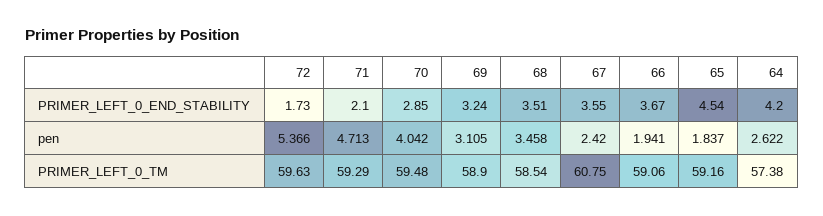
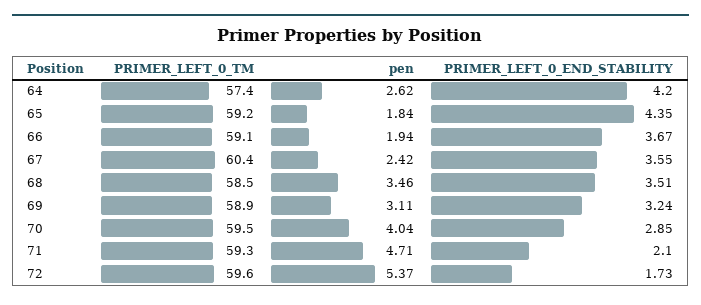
65, PRIMER_LEFT_0_END_STABILITY: 4.54 -> 4.35
67, PRIMER_LEFT_0_TM: 60.75 -> 60.4

